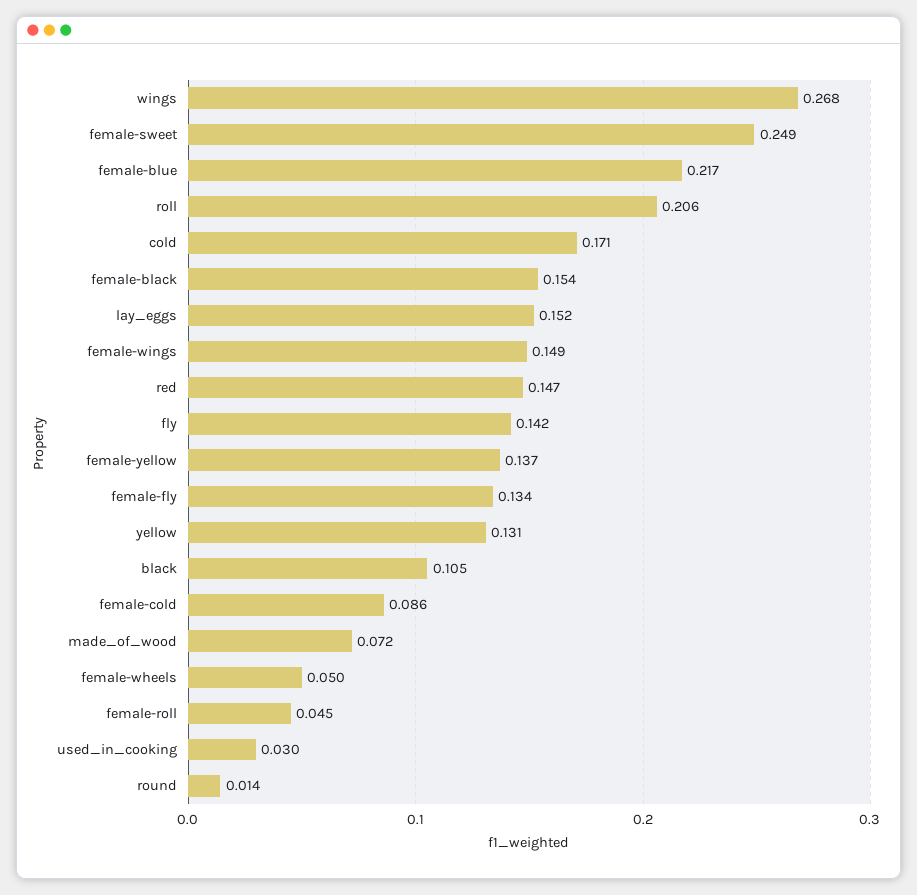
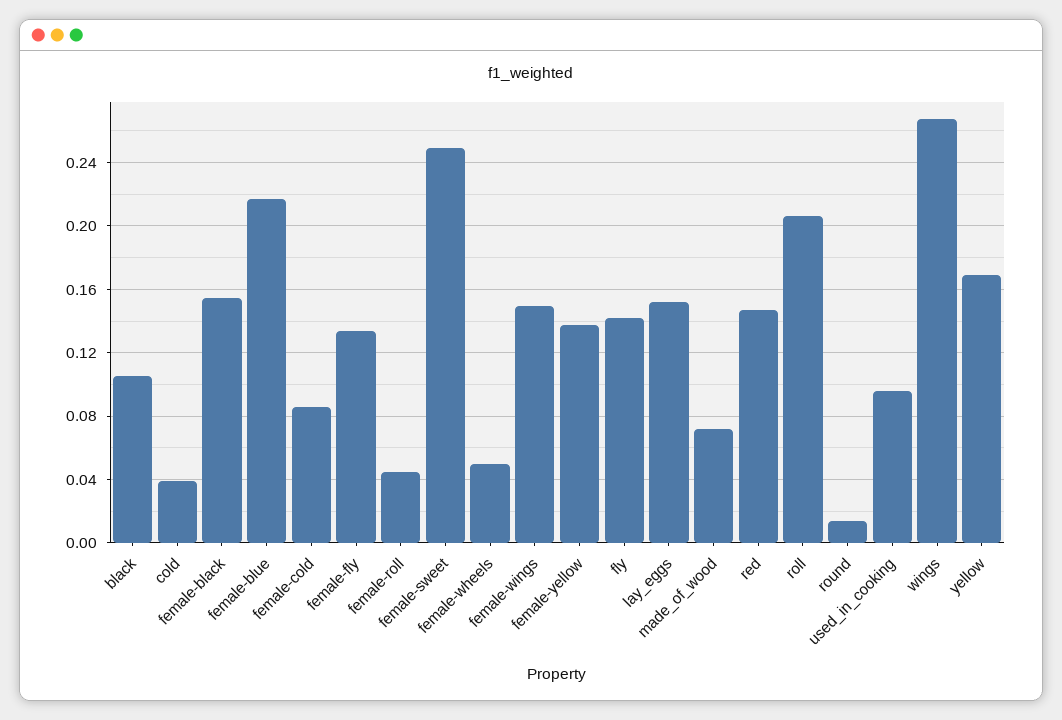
cold: 0.171 -> 0.04
yellow: 0.131 -> 0.17
used_in_cooking: 0.03 -> 0.095

